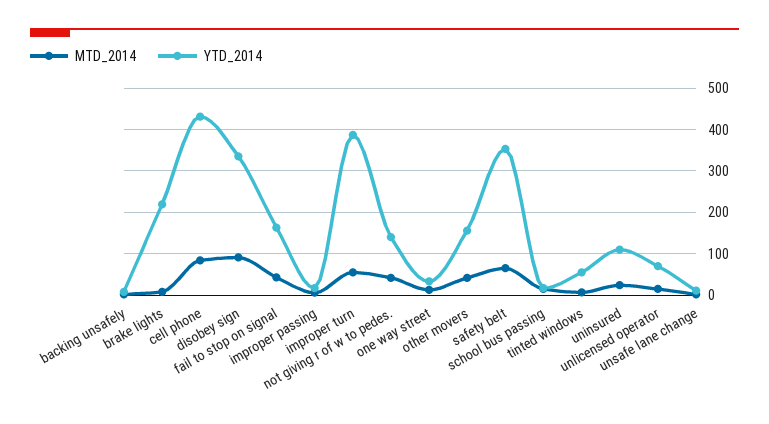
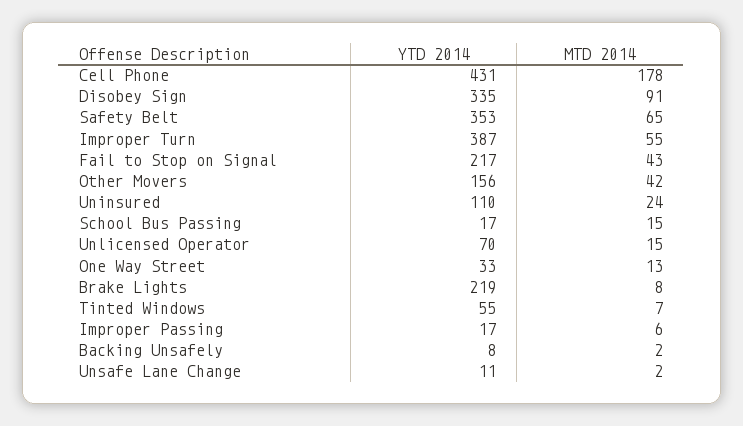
MTD_2014, cell phone: 80 -> 178
YTD_2014, fail to stop on signal: 160 -> 217
MTD_2014, not giving r of w to pedes.: 40 -> none
YTD_2014, not giving r of w to pedes.: 140 -> none

